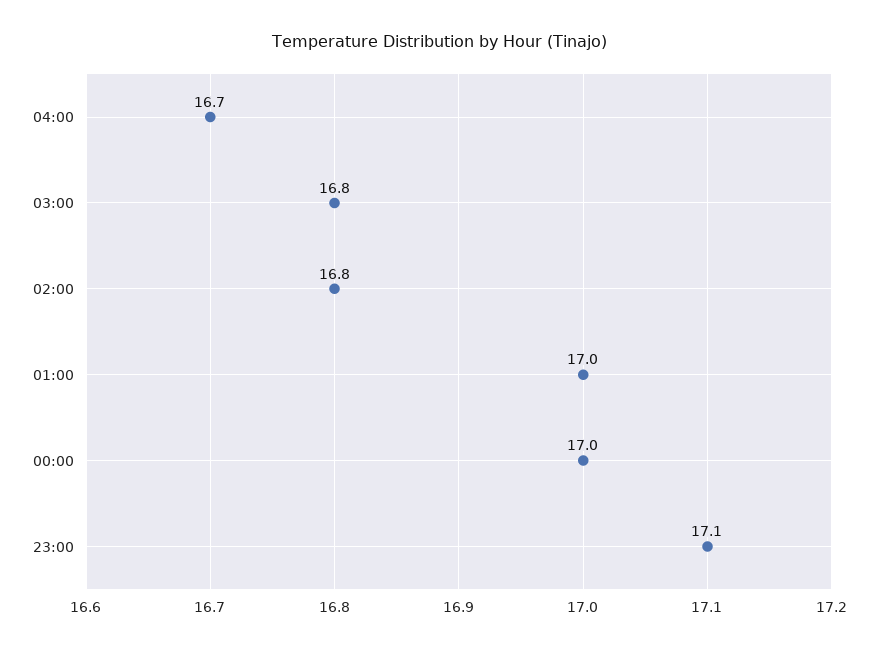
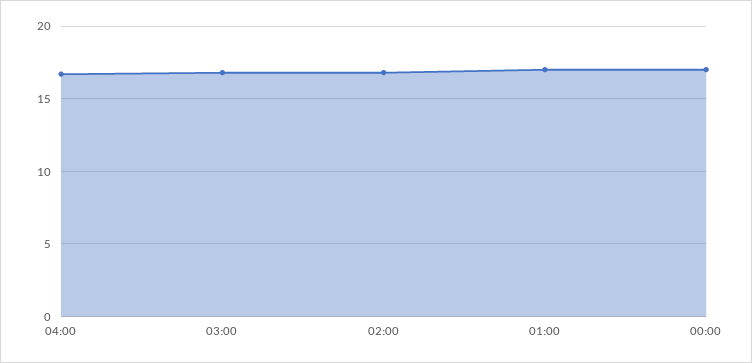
23:00: 17.1 -> none

